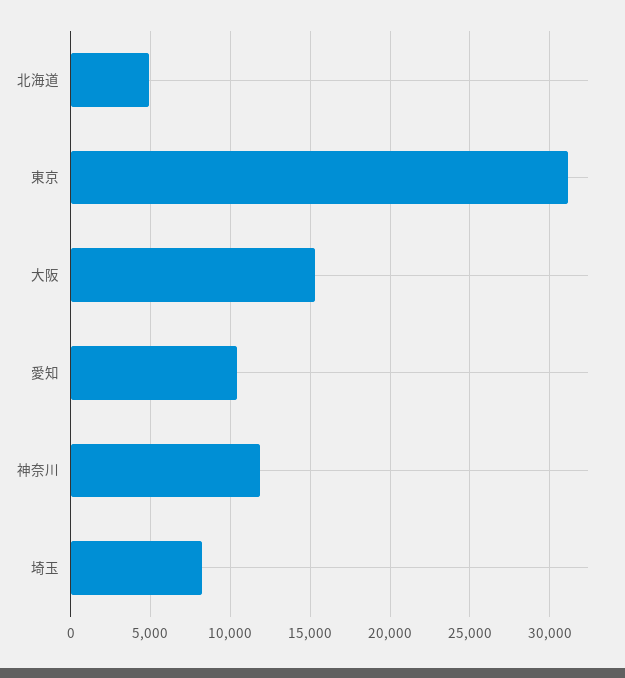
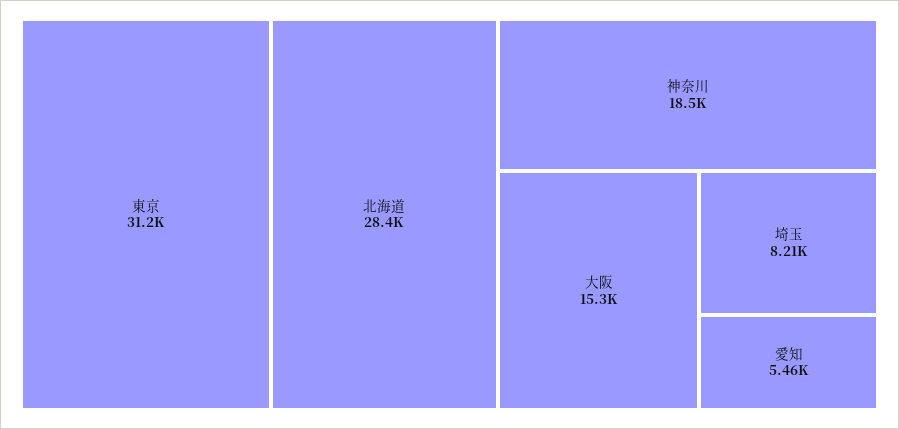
北海道: 5000 -> 28400
愛知: 10500 -> 5460
神奈川: 12000 -> 18500

